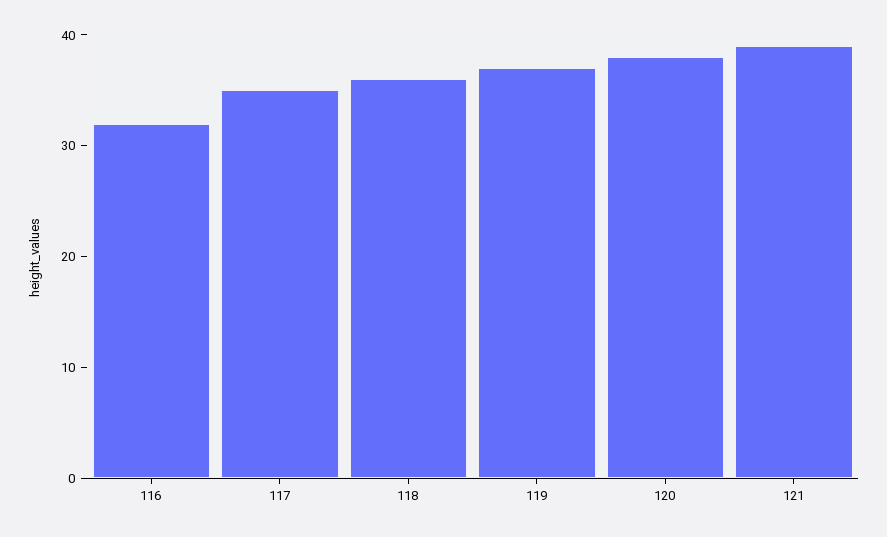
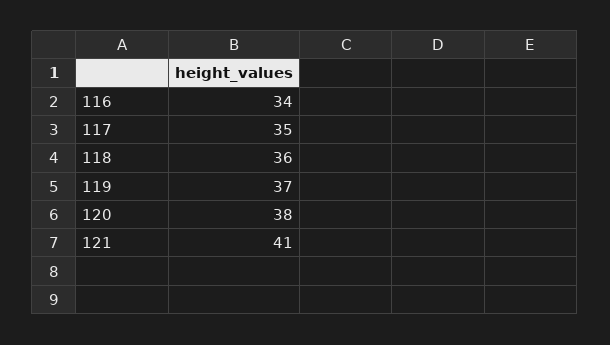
116: 32 -> 34
121: 39 -> 41

